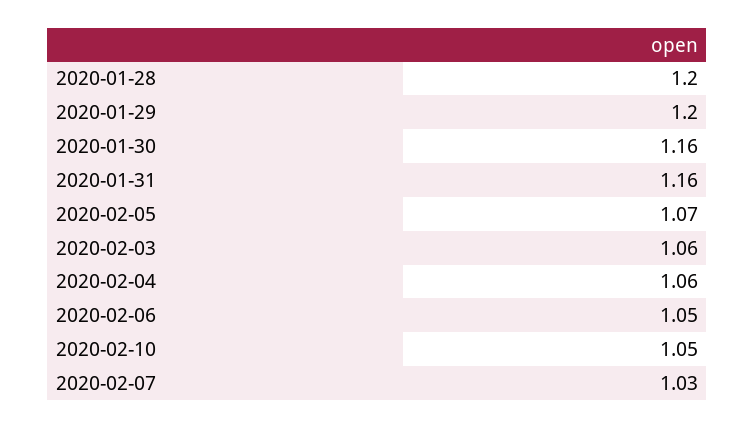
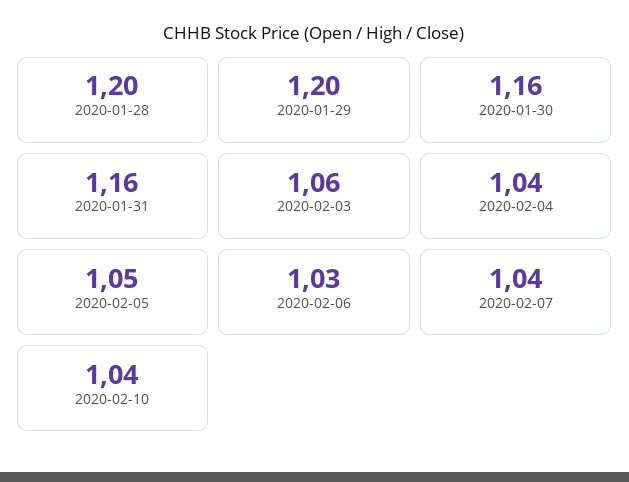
2020-02-05: 1.07 -> 1.05
2020-02-04: 1.06 -> 1.04
2020-02-06: 1.05 -> 1.03
2020-02-10: 1.05 -> 1.04
2020-02-07: 1.03 -> 1.04

